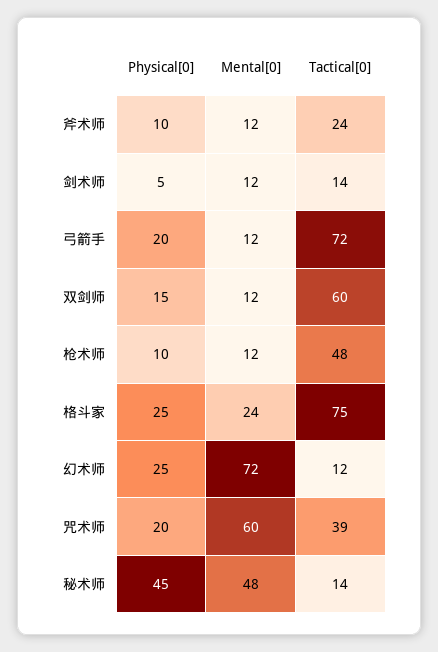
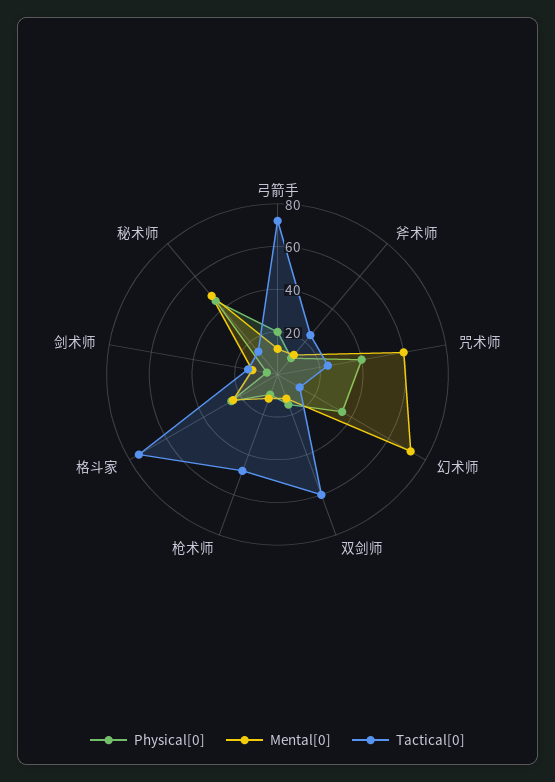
Physical[0], 幻术师: 25 -> 35
Physical[0], 咒术师: 20 -> 40
Tactical[0], 咒术师: 39 -> 25

